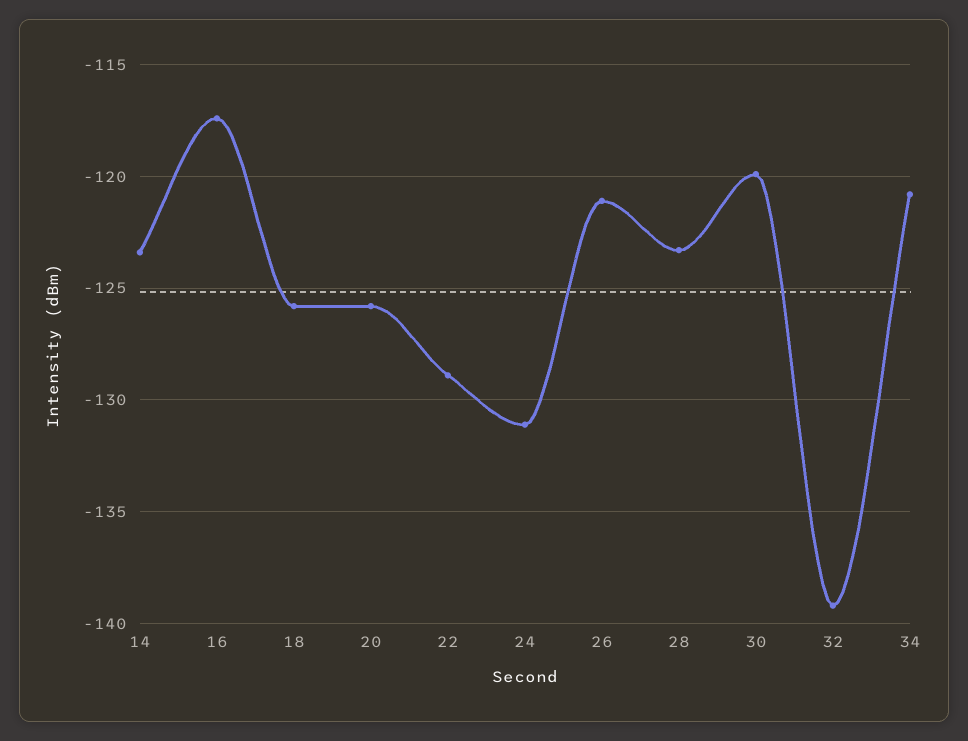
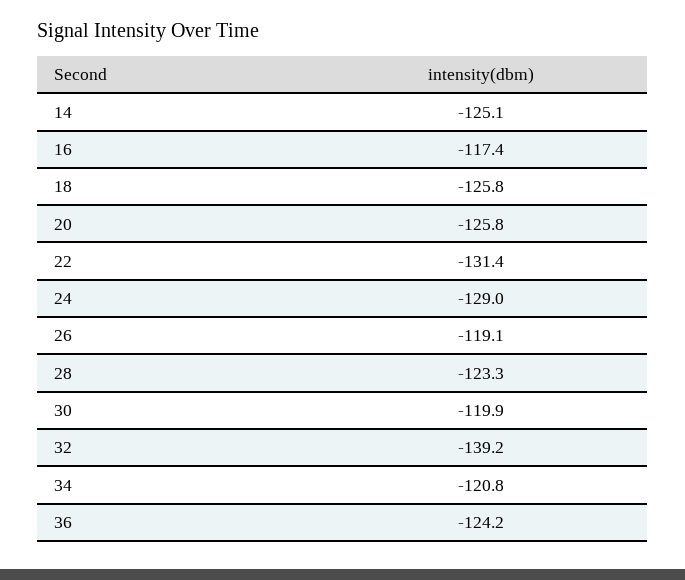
14: -123.5 -> -125.1
22: -129 -> -131.4
24: -131 -> -129
26: -121 -> -119.1
36: none -> -124.2

